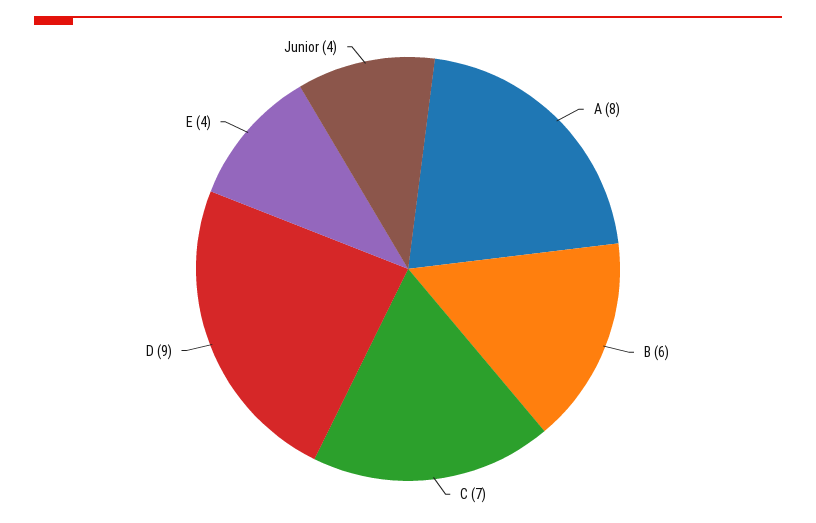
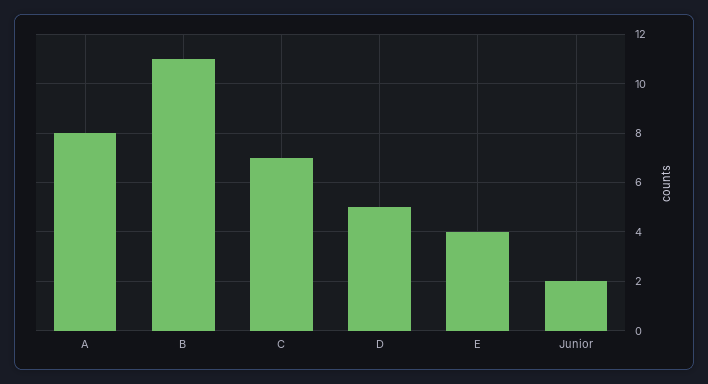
B: 6 -> 11
D: 9 -> 5
Junior: 4 -> 2

